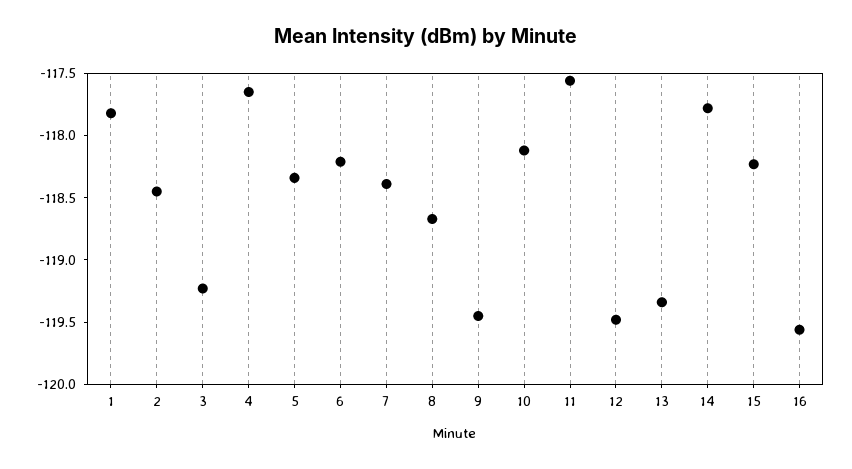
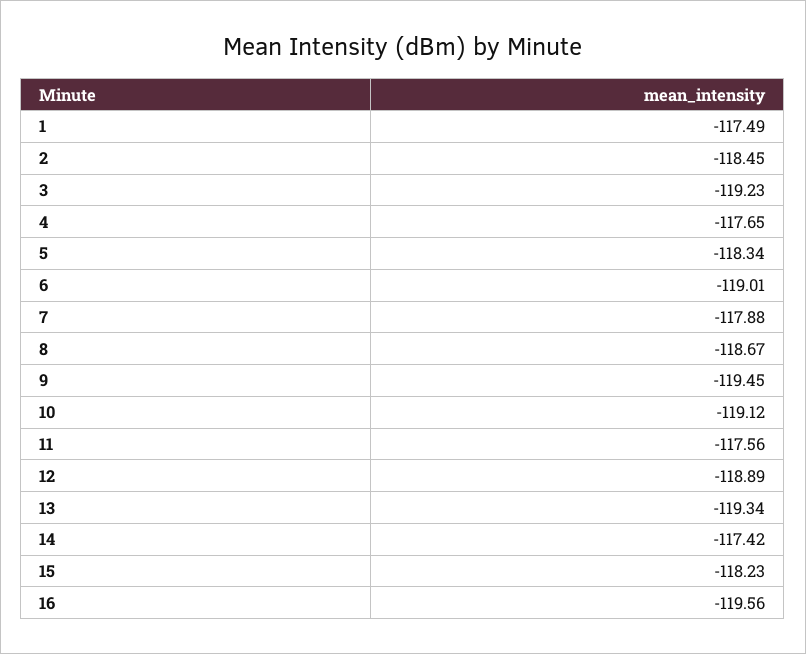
1: -117.8 -> -117.49
6: -118.2 -> -119.01
7: -118.4 -> -117.88
10: -118.1 -> -119.12
12: -119.5 -> -118.89
14: -117.8 -> -117.42

